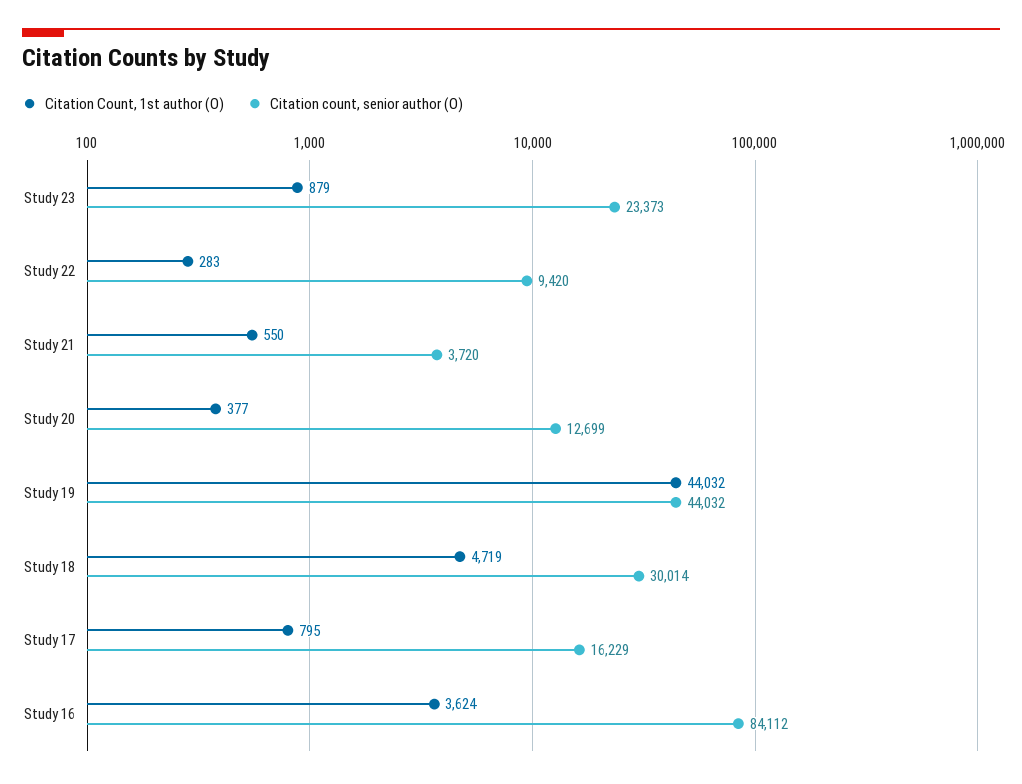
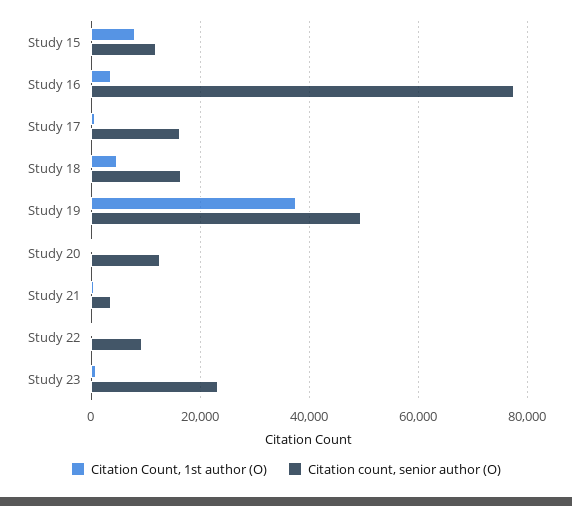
Citation Count, 1st author (O), Study 19: 44032 -> 38000
Citation count, senior author (O), Study 19: 44032 -> 50000
Citation count, senior author (O), Study 18: 30014 -> 16000
Citation count, senior author (O), Study 16: 84112 -> 78000
Citation Count, 1st author (O), Study 15: none -> 8000
Citation count, senior author (O), Study 15: none -> 12000

